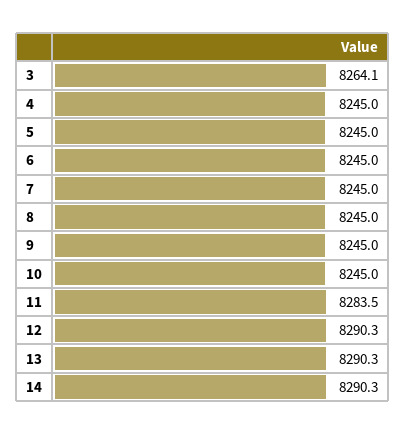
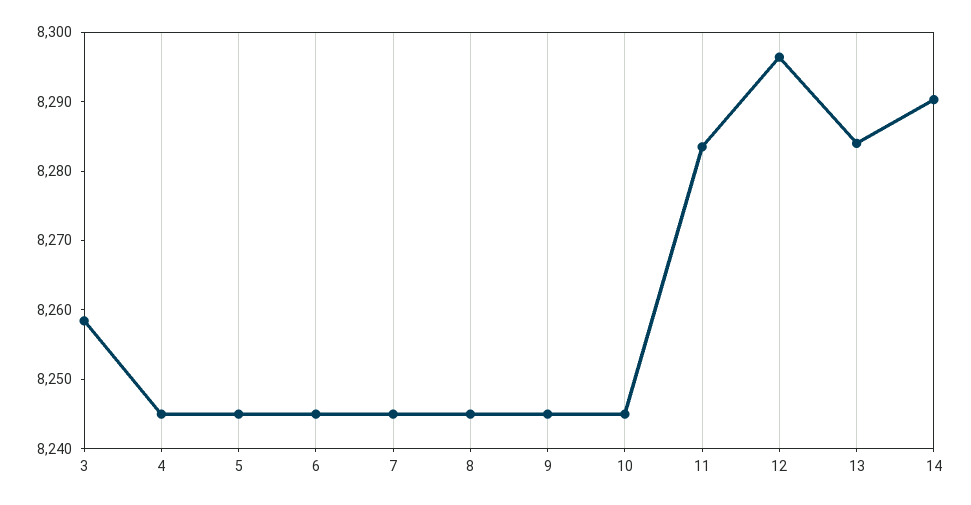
3: 8264.1 -> 8258
12: 8290.3 -> 8296
13: 8290.3 -> 8284

